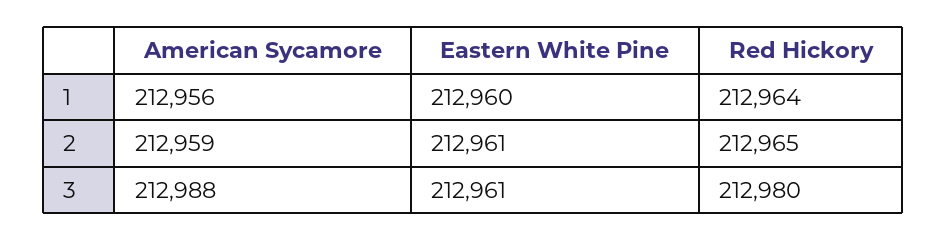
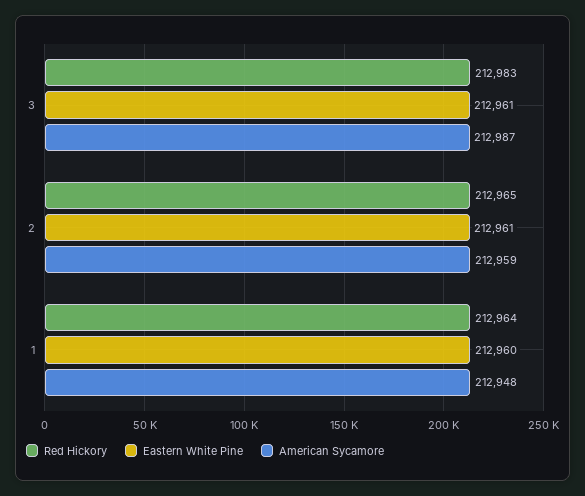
American Sycamore, 1: 212956 -> 212948
American Sycamore, 3: 212988 -> 212987
Red Hickory, 3: 212980 -> 212983

